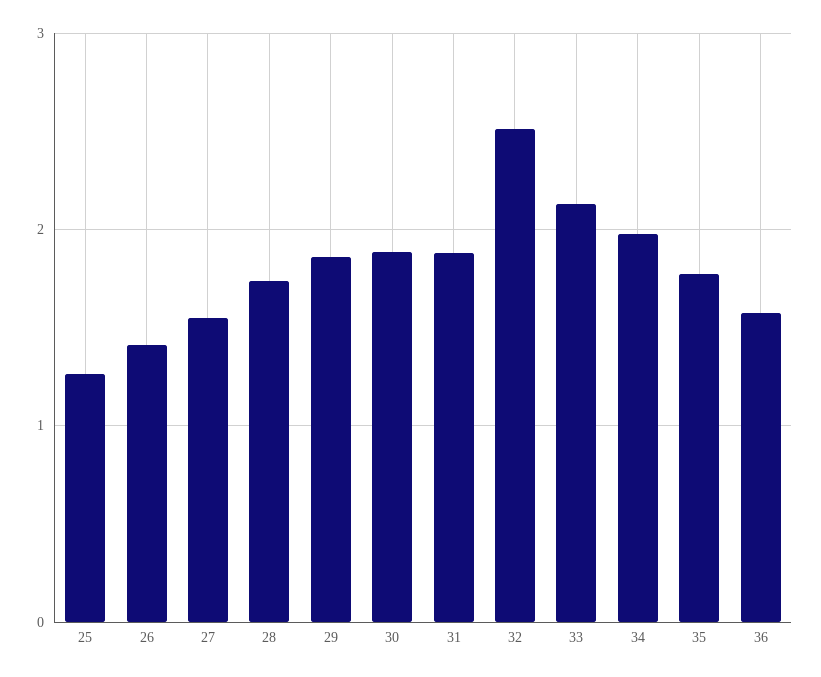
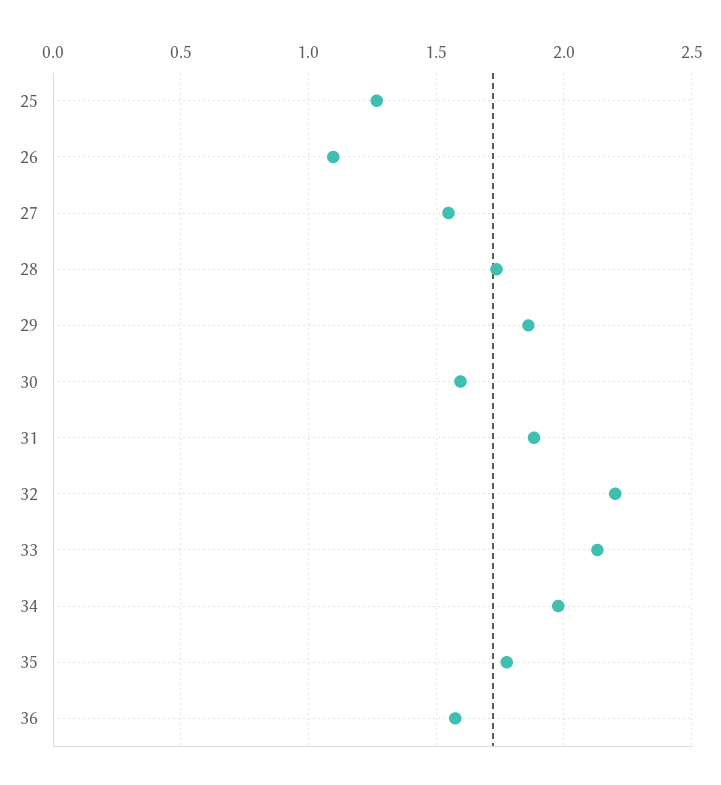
26: 1.4 -> 1.1
30: 1.9 -> 1.6
32: 2.5 -> 2.2

